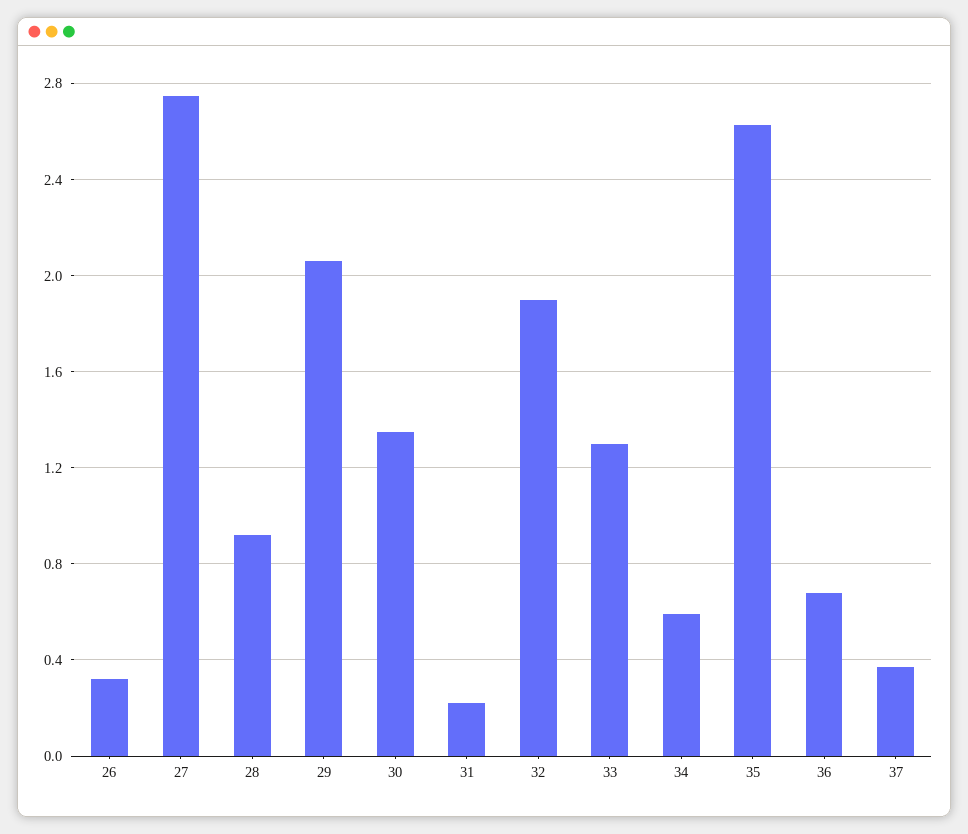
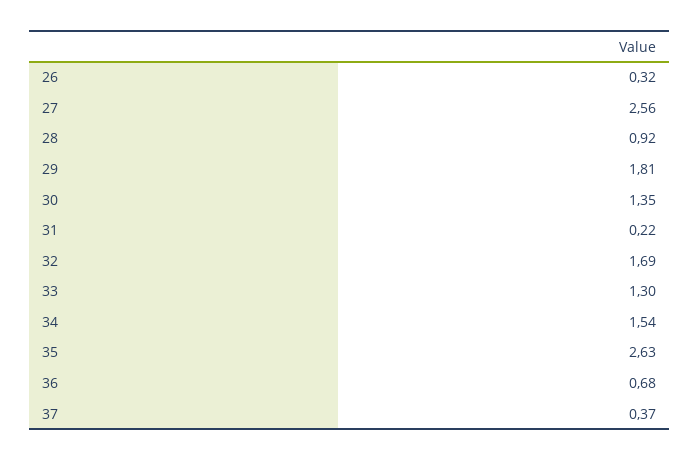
27: 2.75 -> 2.56
29: 2.05 -> 1.81
32: 1.9 -> 1.69
34: 0.6 -> 1.54

